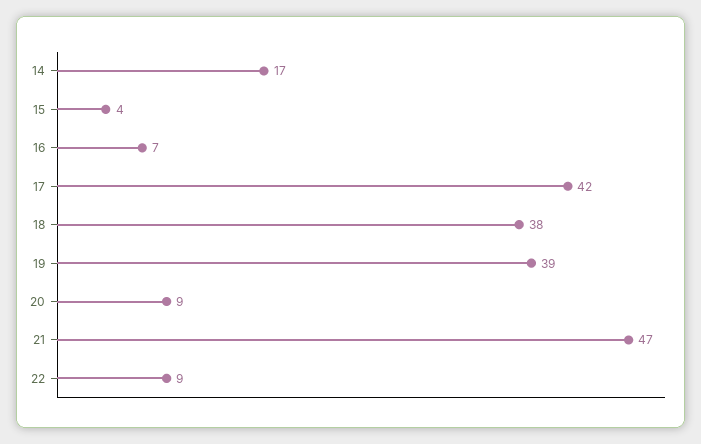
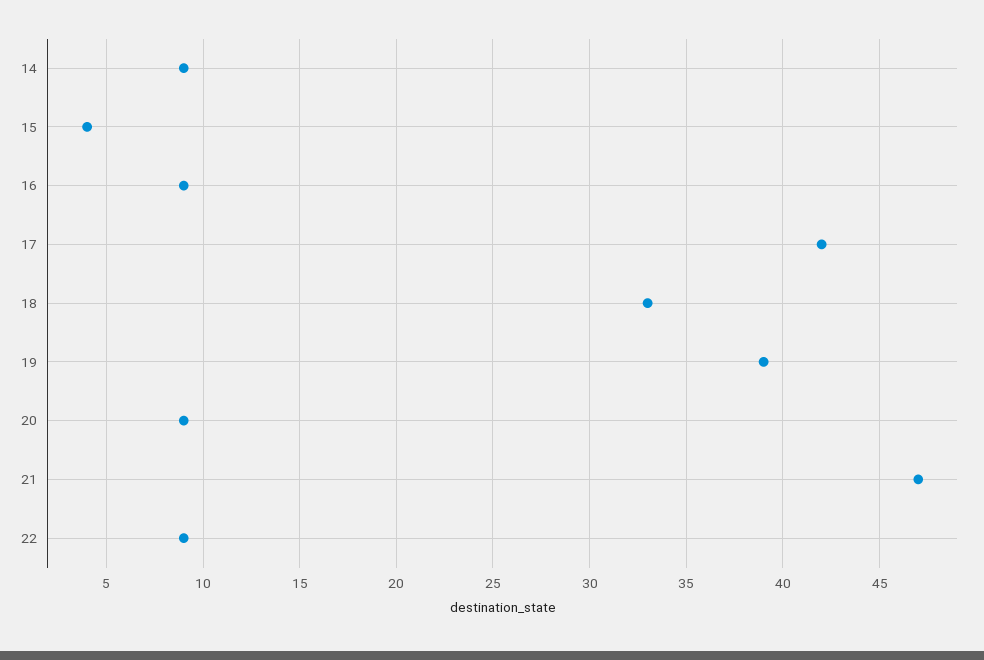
14: 17 -> 9
16: 7 -> 9
18: 38 -> 33

